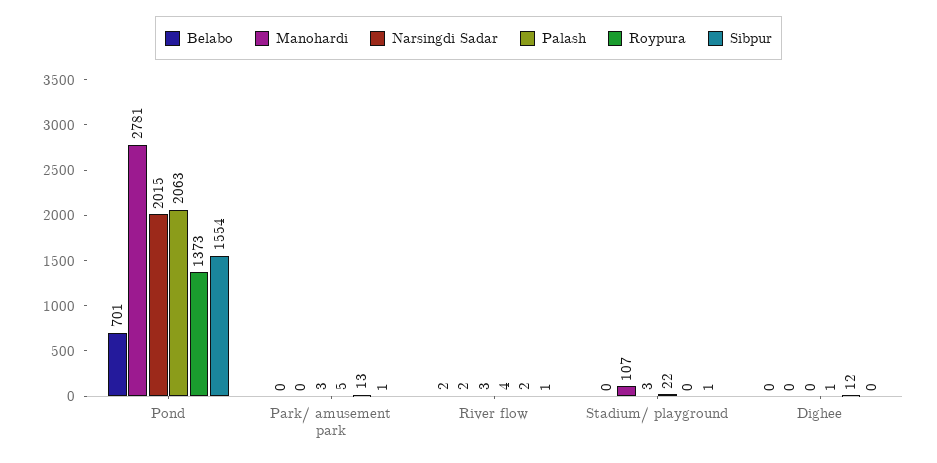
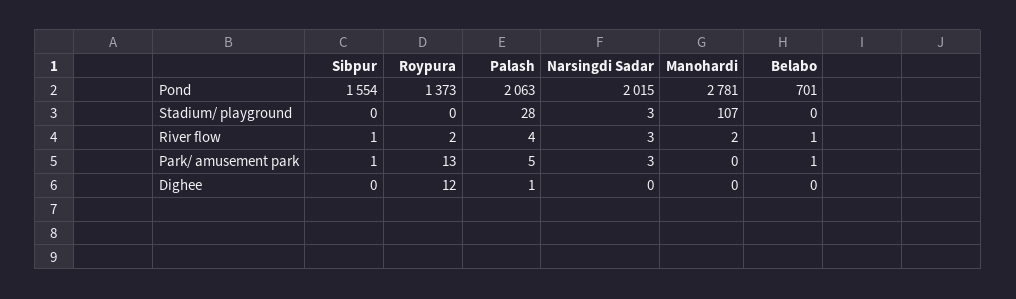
Belabo, Park/ amusement park: 0 -> 1
Belabo, River flow: 2 -> 1
Palash, Stadium/ playground: 22 -> 28
Sibpur, Stadium/ playground: 1 -> 0

